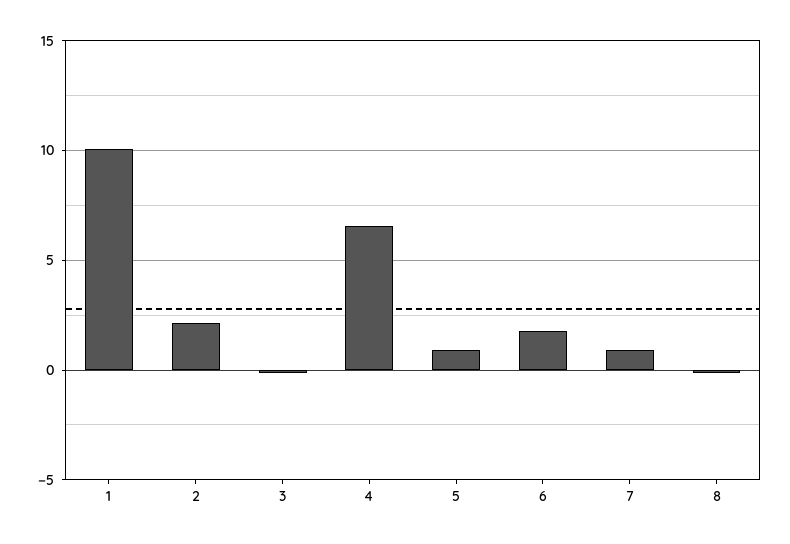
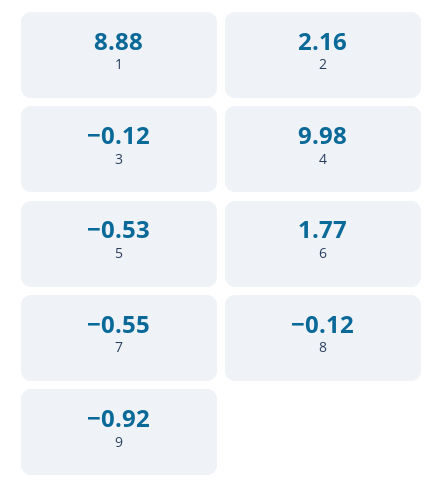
1: 10 -> 8.88
4: 6.5 -> 9.98
5: 1 -> -0.53
7: 1 -> -0.55
9: none -> -0.92

